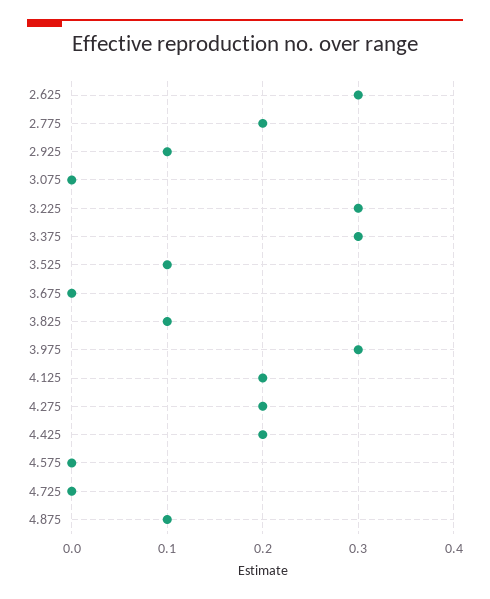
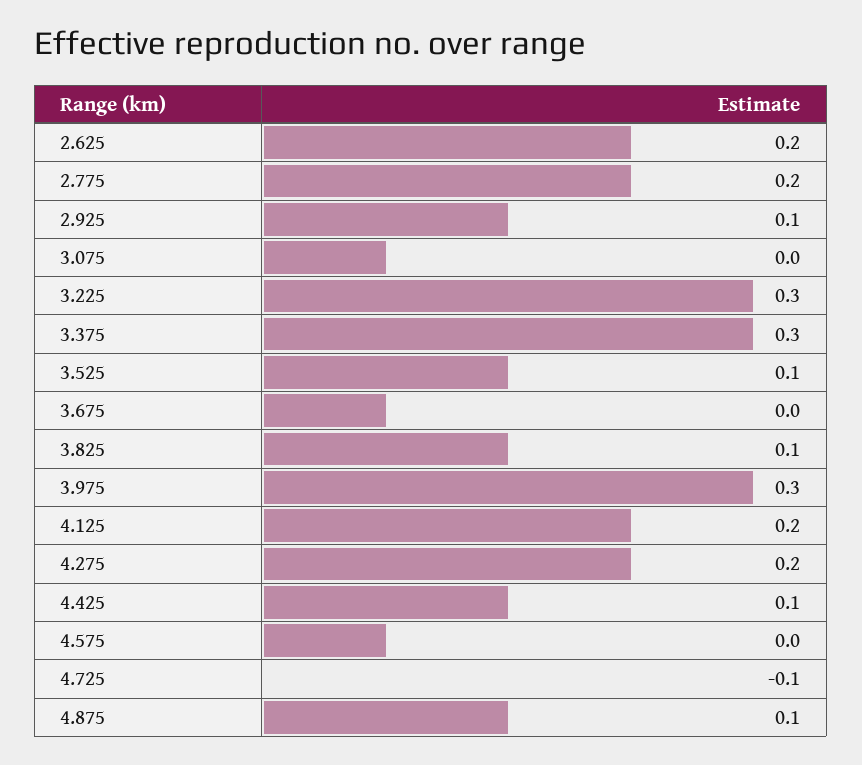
2.625: 0.3 -> 0.2
4.425: 0.2 -> 0.1
4.725: 0 -> -0.1

